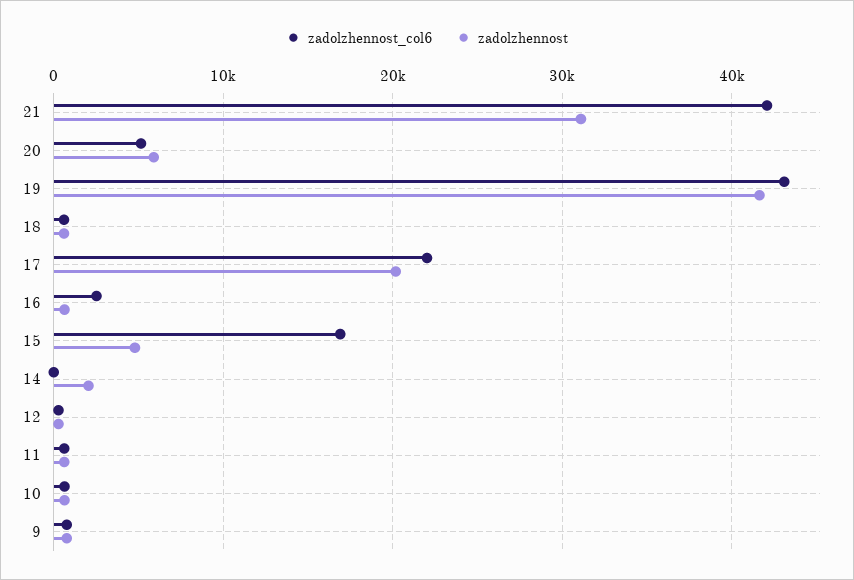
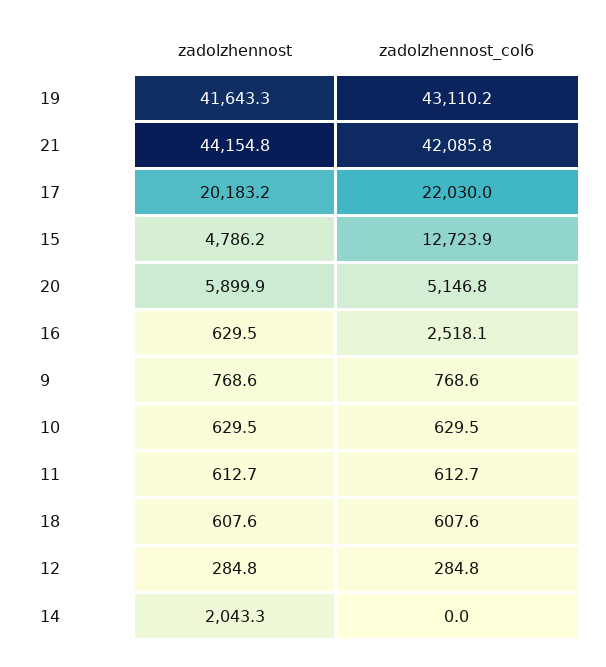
zadolzhennost, 21: 31000 -> 44154.8
zadolzhennost_col6, 15: 17000 -> 12723.9

